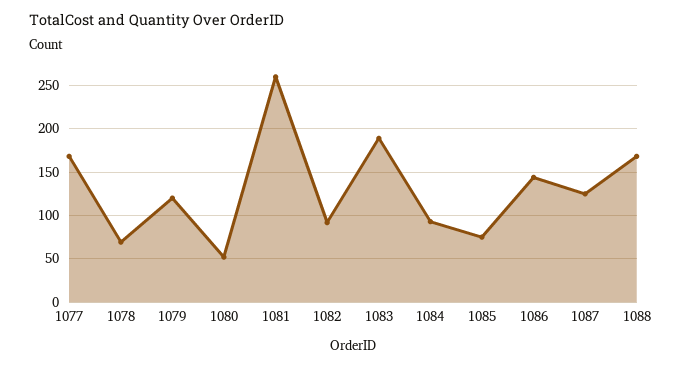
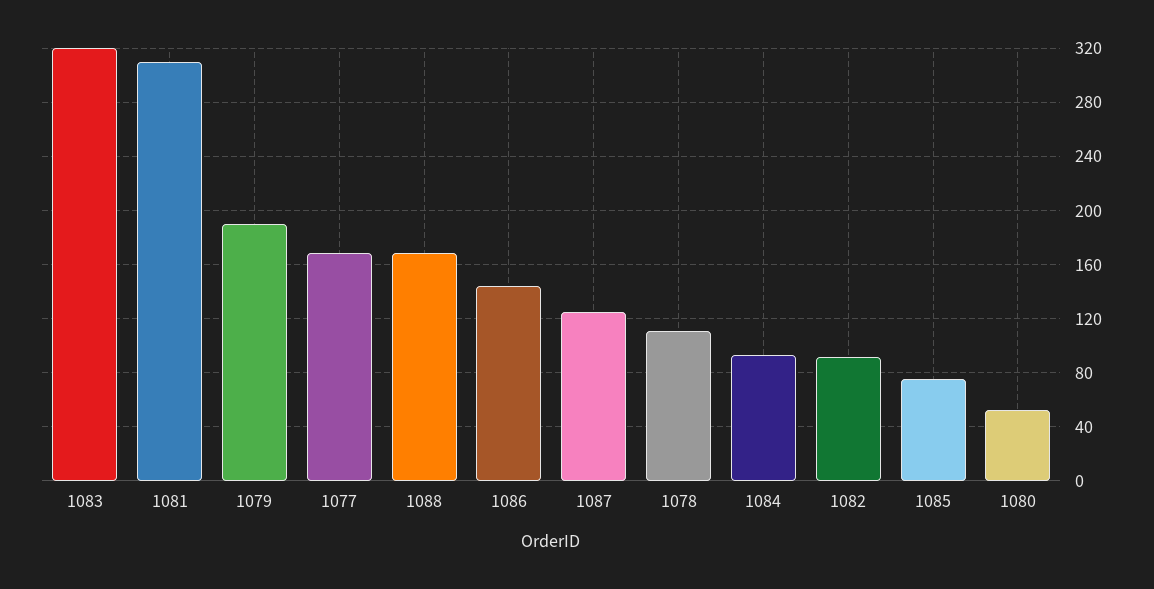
1078: 70 -> 110
1079: 120 -> 190
1081: 260 -> 310
1083: 190 -> 320

